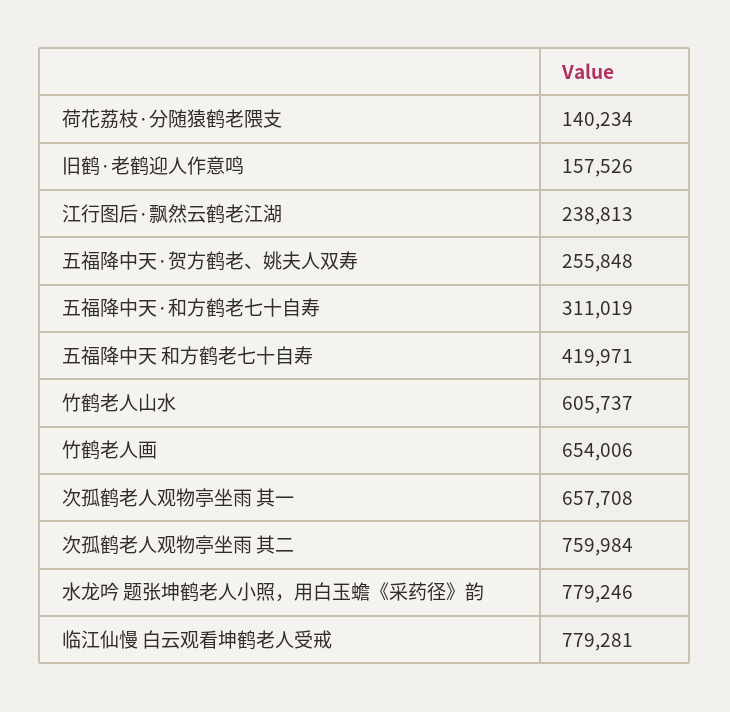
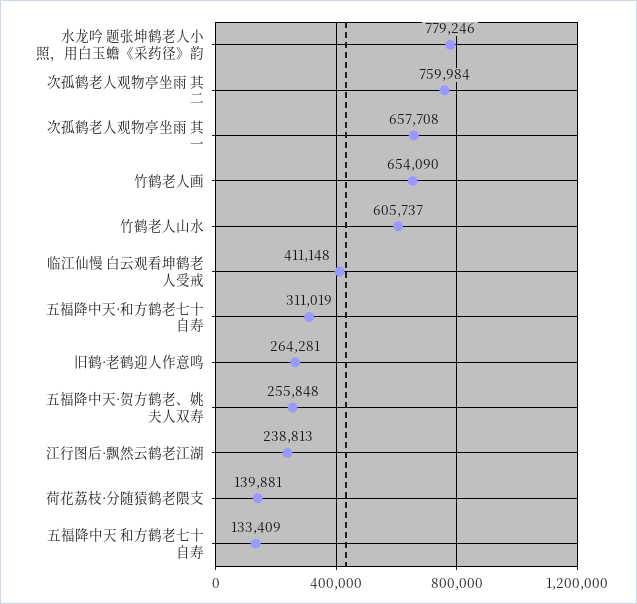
荷花荔枝·分随猿鹤老隈支: 140234 -> 139881
旧鹤·老鹤迎人作意鸣: 157526 -> 264281
五福降中天 和方鹤老七十自寿: 419971 -> 133409
竹鹤老人画: 654006 -> 654090
临江仙慢 白云观看坤鹤老人受戒: 779281 -> 411148

